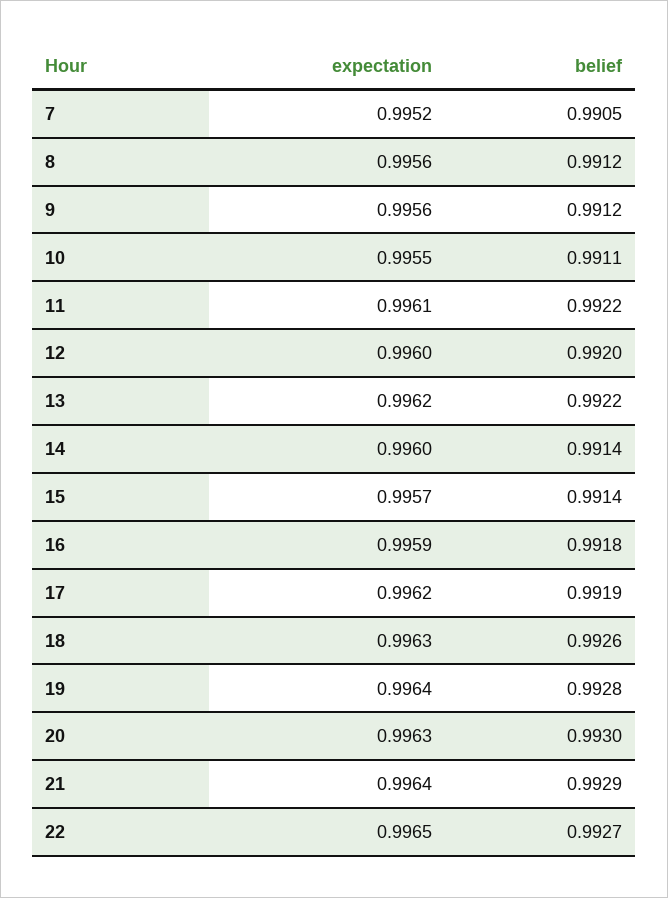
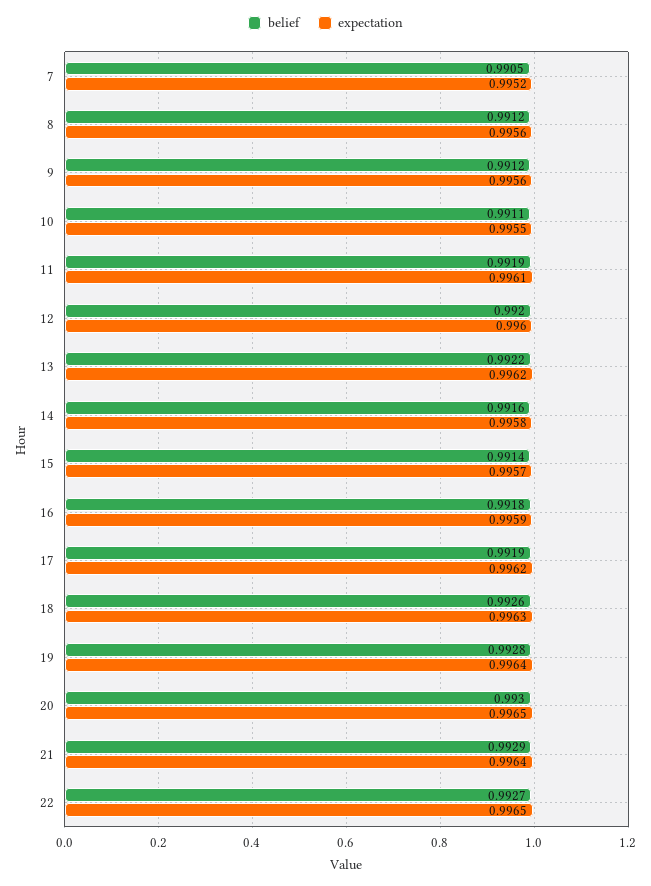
belief, 11: 0.9922 -> 0.9919
expectation, 14: 0.996 -> 0.9958
belief, 14: 0.9914 -> 0.9916
expectation, 20: 0.9963 -> 0.9965

